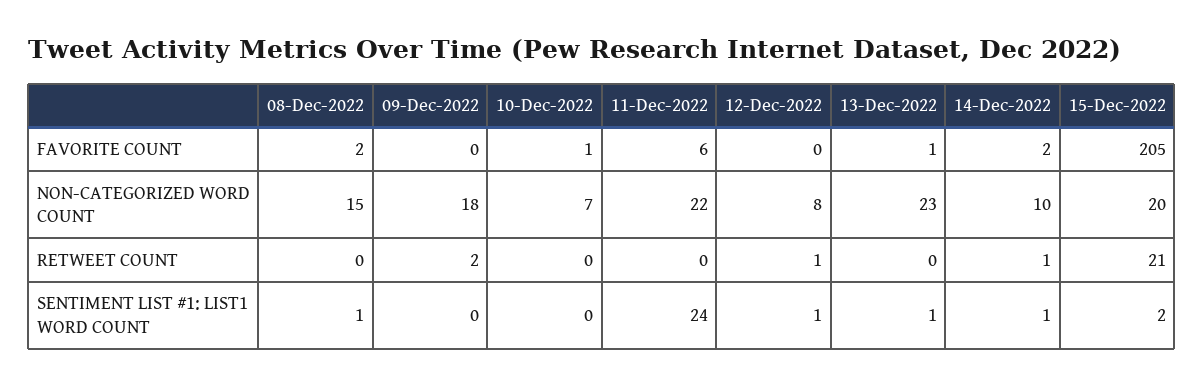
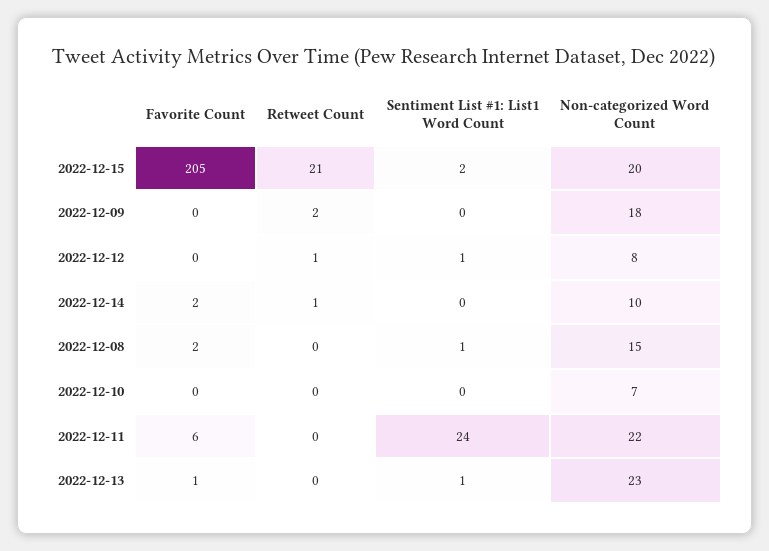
10-Dec-2022, FAVORITE COUNT: 1 -> 0
14-Dec-2022, SENTIMENT LIST #1: LIST1 WORD COUNT: 1 -> 0

